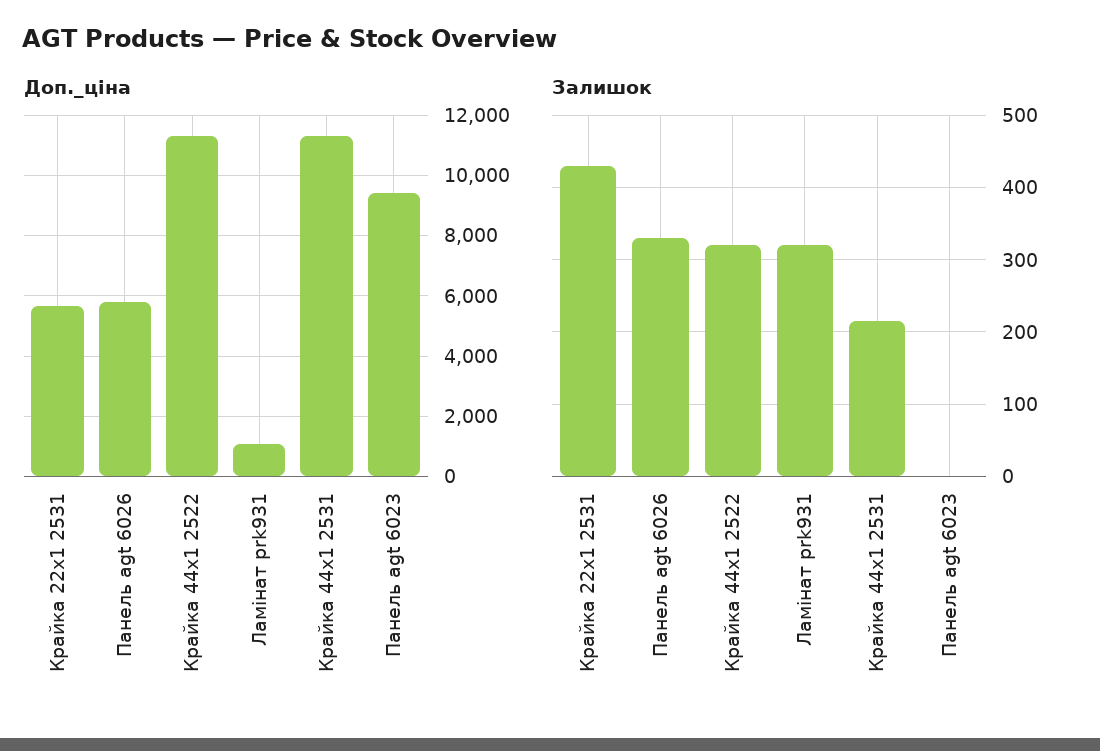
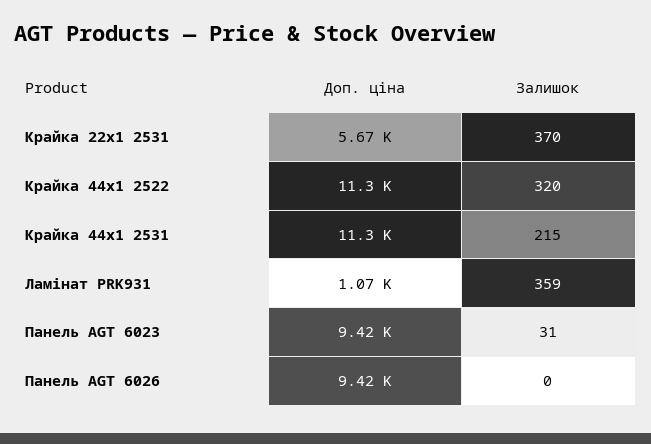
Доп._ціна, Панель agt 6026: 5800 -> 9420
Залишок, Крайка 22x1 2531: 430 -> 370
Залишок, Панель agt 6026: 330 -> 0
Залишок, Ламінат prk931: 320 -> 359
Залишок, Панель agt 6023: 0 -> 31

